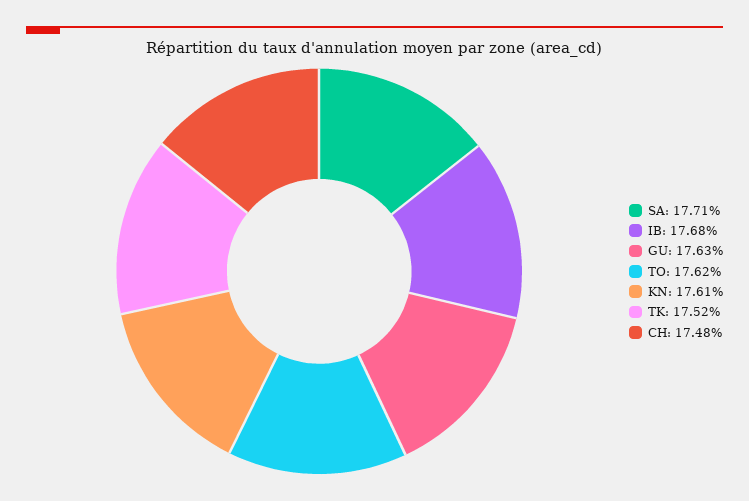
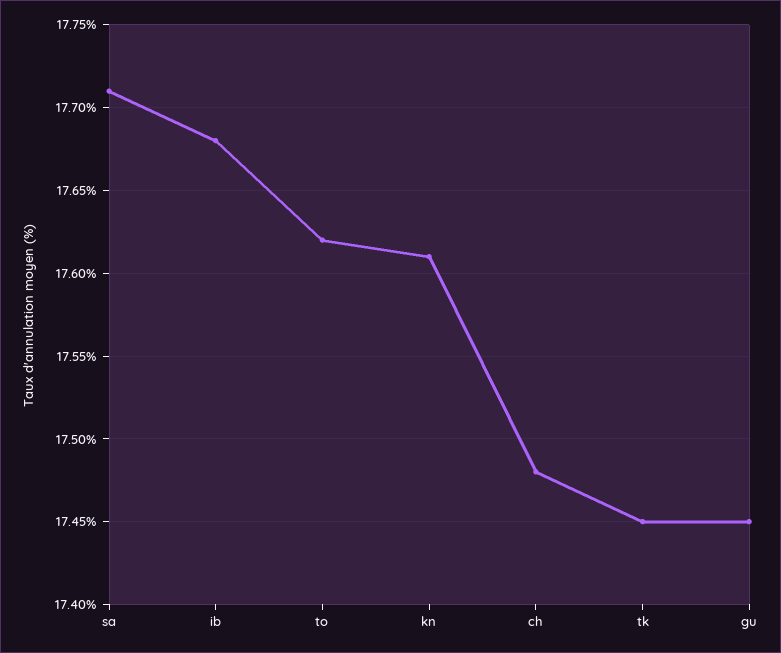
GU: 17.63 -> 17.45
TK: 17.52 -> 17.45

